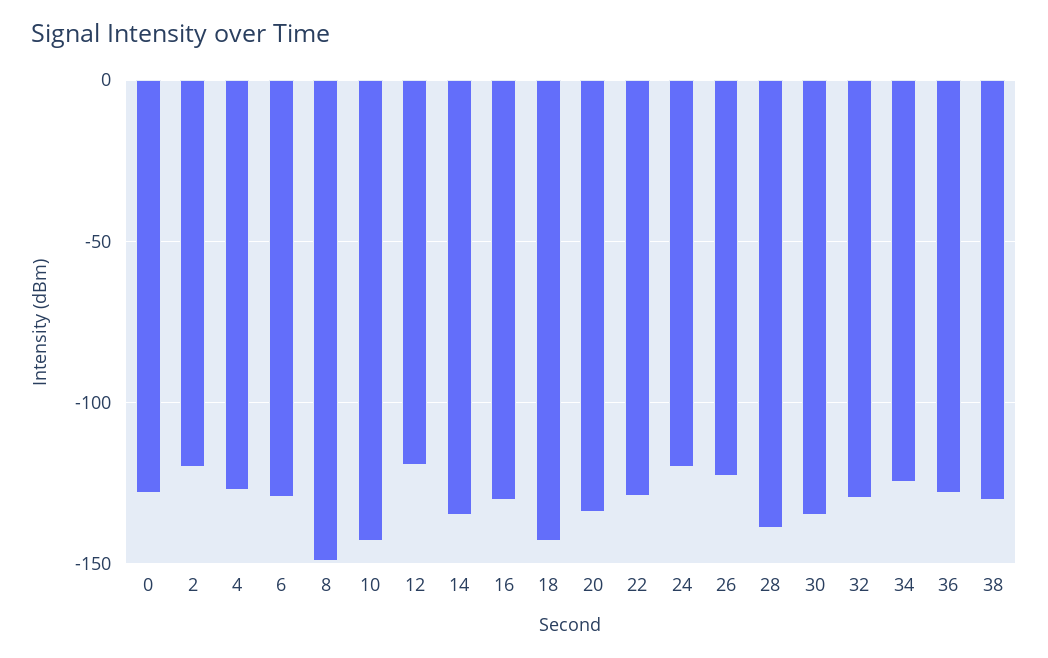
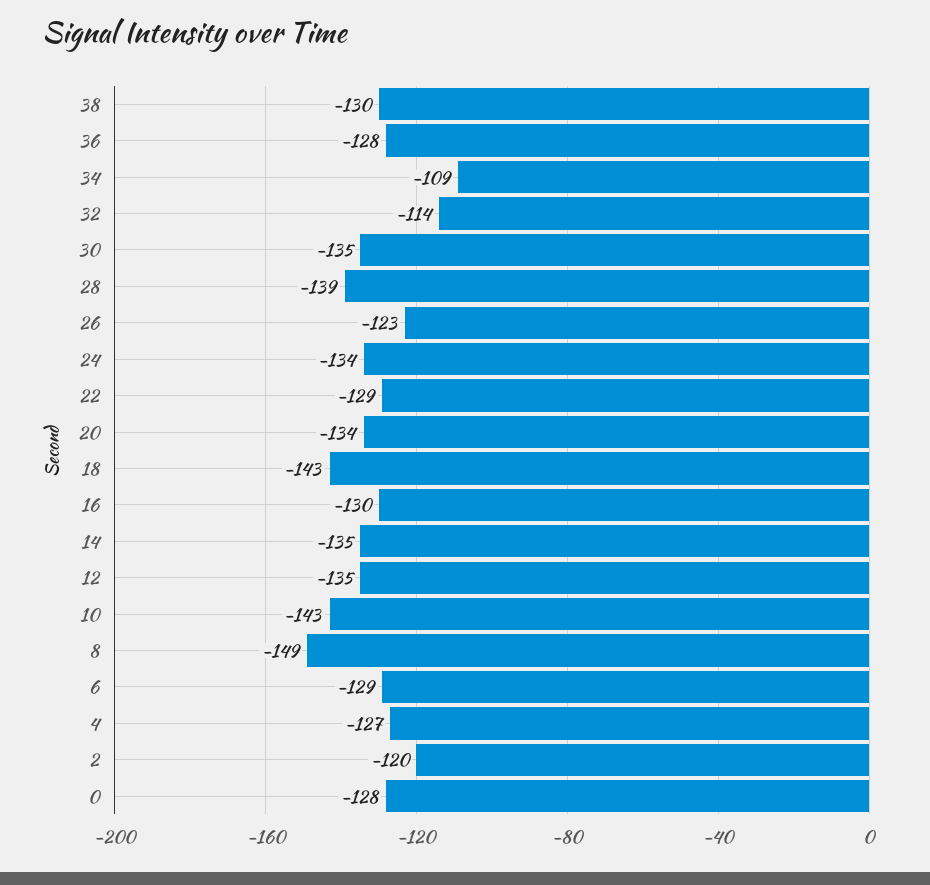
12: -120 -> -135
24: -120 -> -134
32: -130 -> -114
34: -125 -> -109

